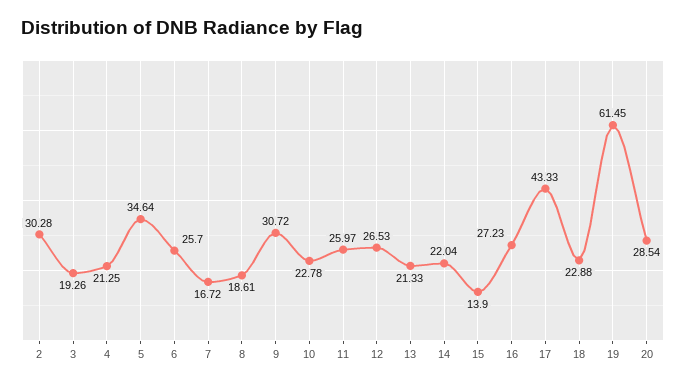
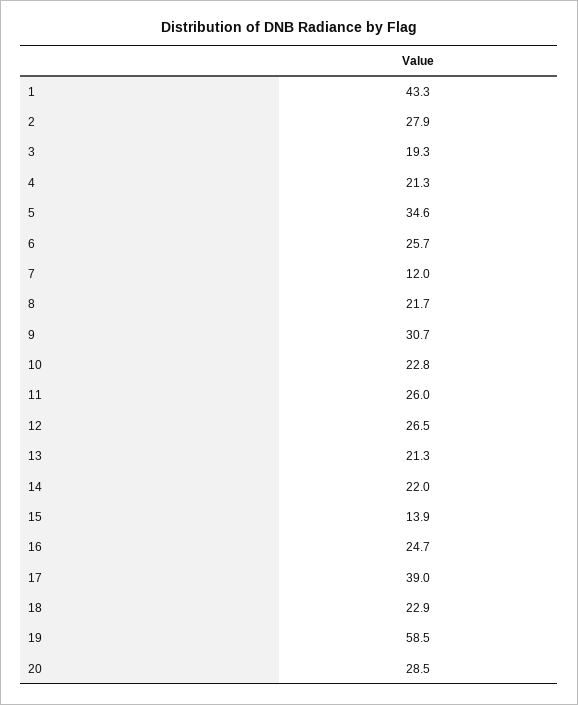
2: 30.28 -> 27.9
7: 16.72 -> 12
8: 18.61 -> 21.7
16: 27.23 -> 24.7
17: 43.33 -> 39
19: 61.45 -> 58.5
1: none -> 43.3

